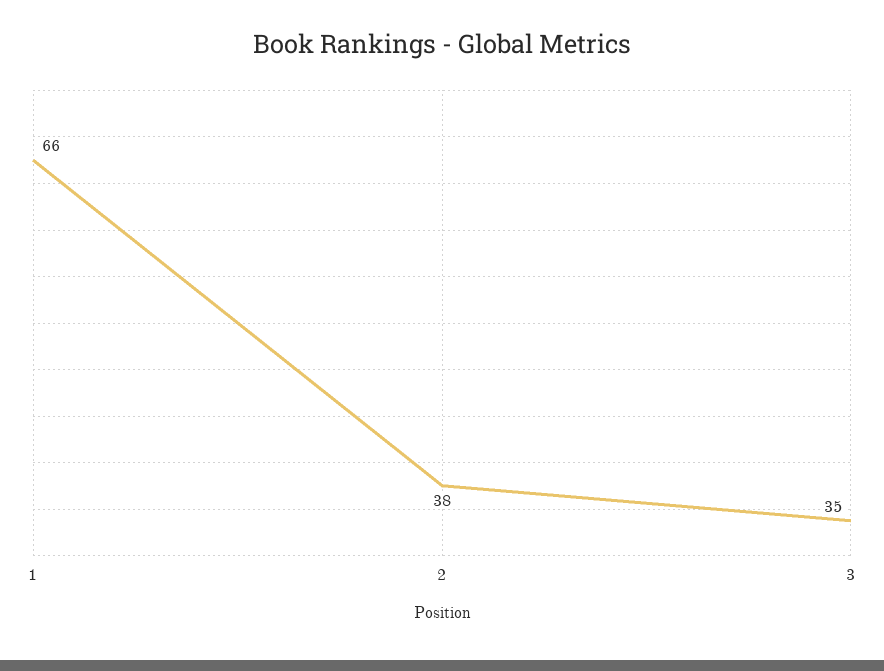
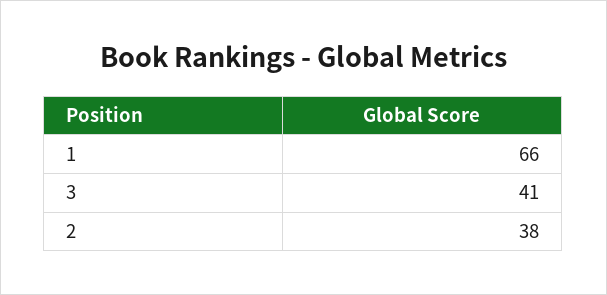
3: 35 -> 41

